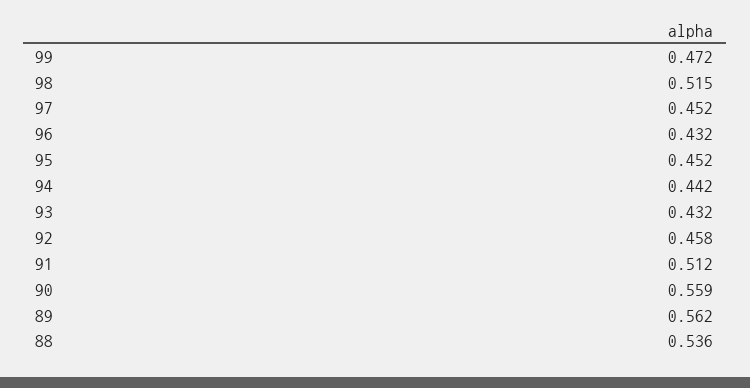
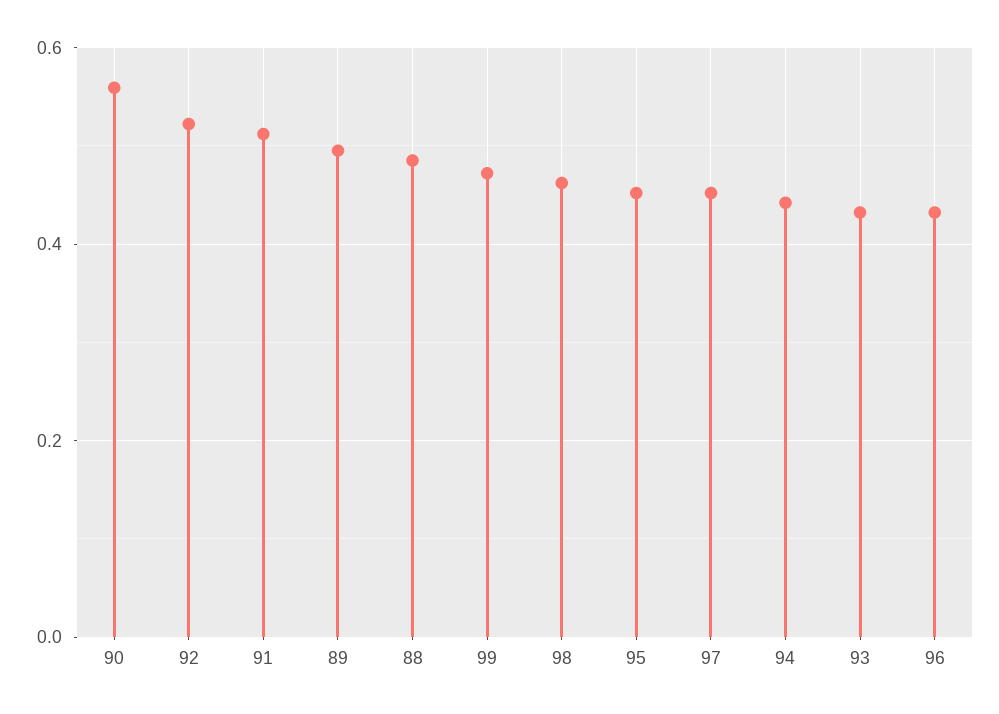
98: 0.515 -> 0.46
92: 0.458 -> 0.52
89: 0.562 -> 0.5
88: 0.536 -> 0.48

